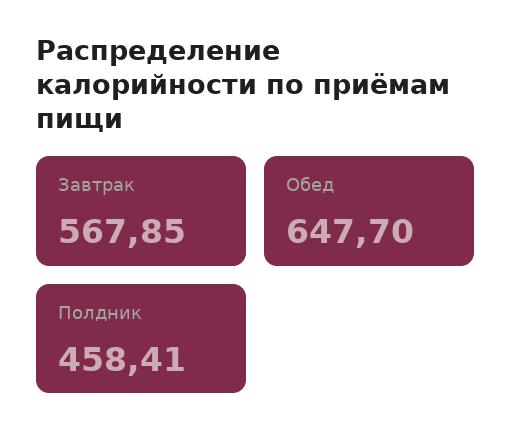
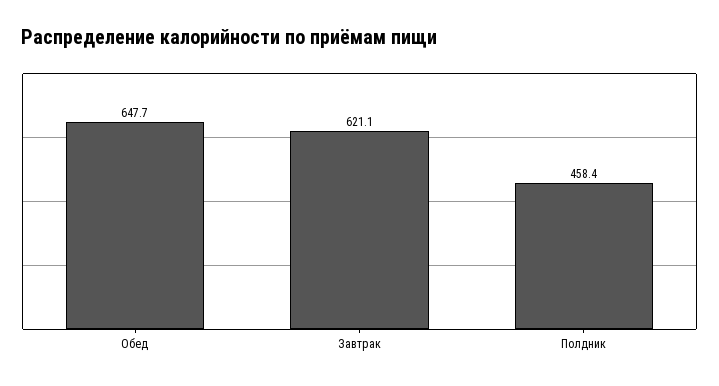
Завтрак: 567.85 -> 621.1

